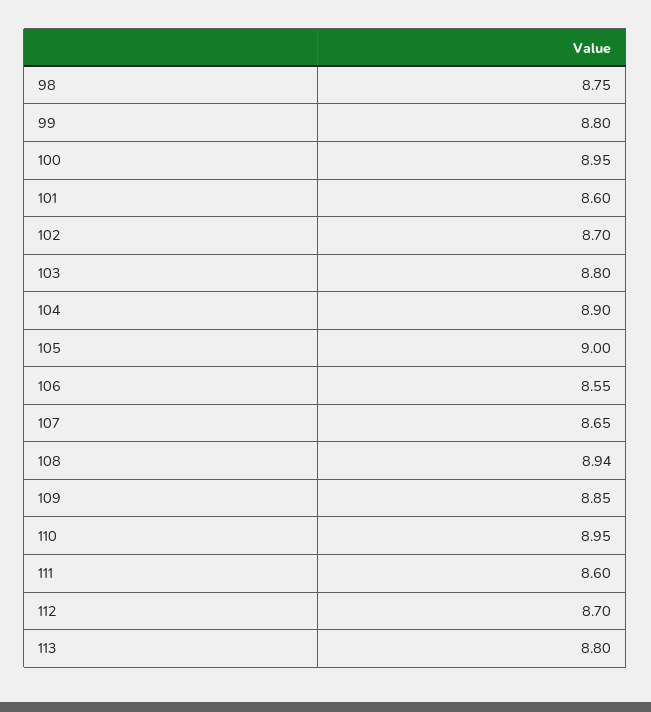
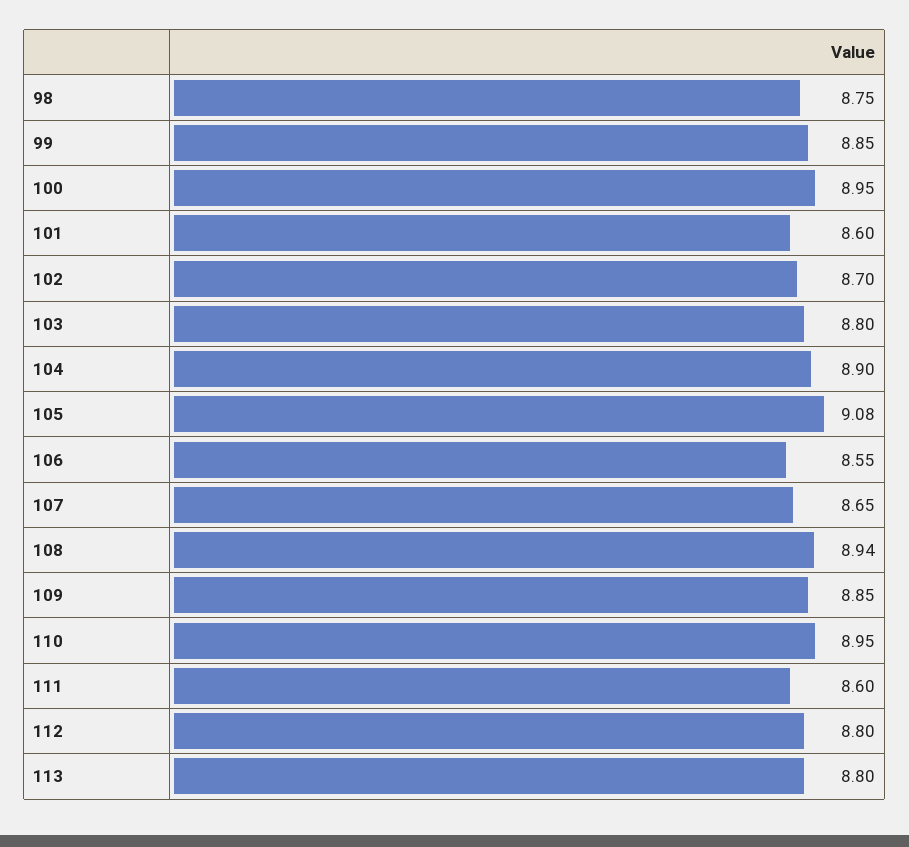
99: 8.8 -> 8.85
105: 9 -> 9.08
112: 8.7 -> 8.8

